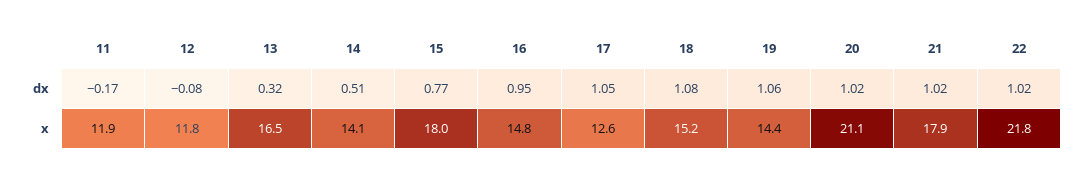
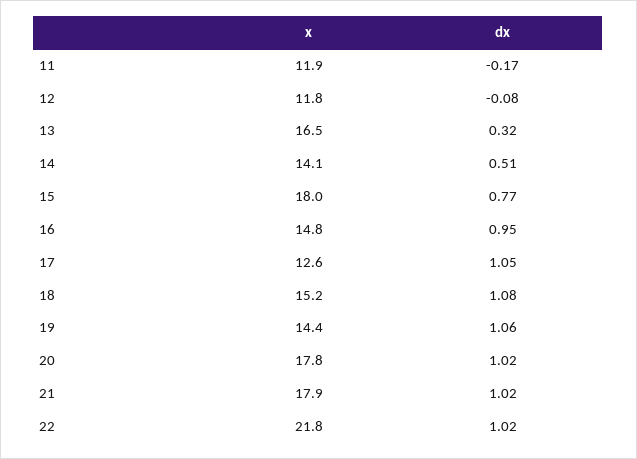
20, x: 21.1 -> 17.8

